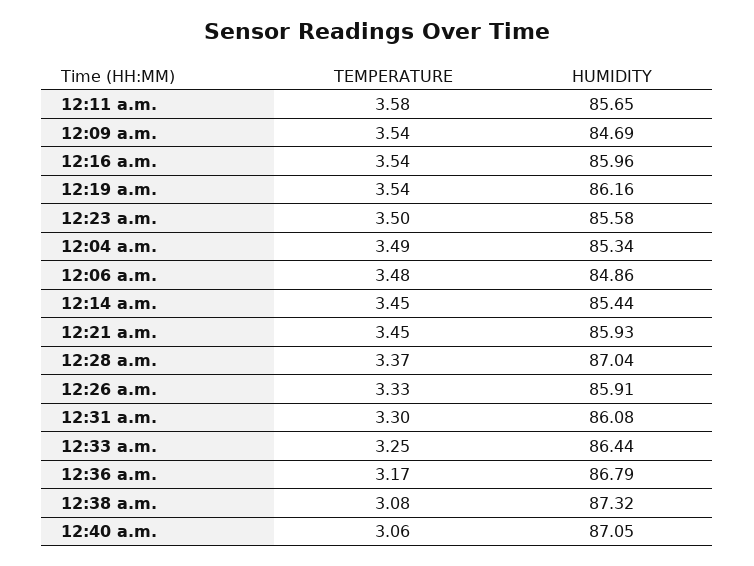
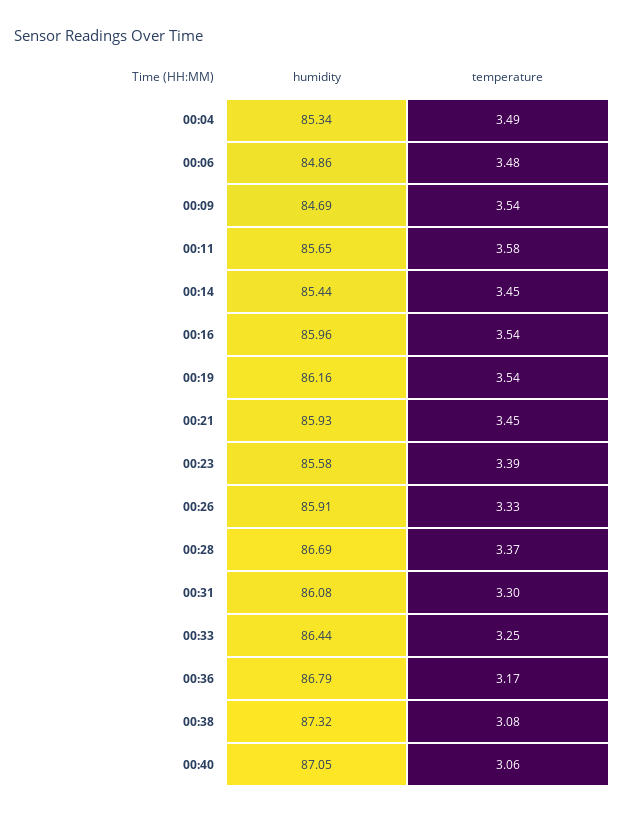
TEMPERATURE, 12:23 a.m.: 3.5 -> 3.39
HUMIDITY, 12:28 a.m.: 87.04 -> 86.69

